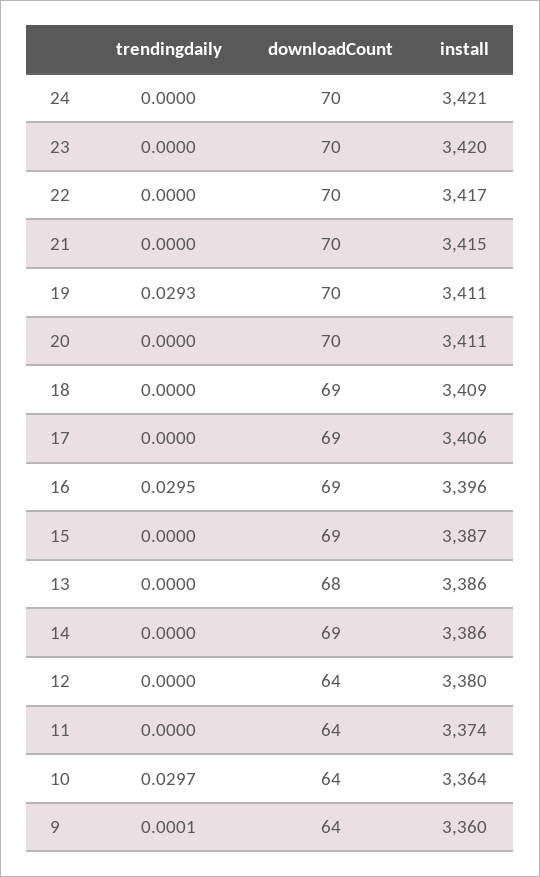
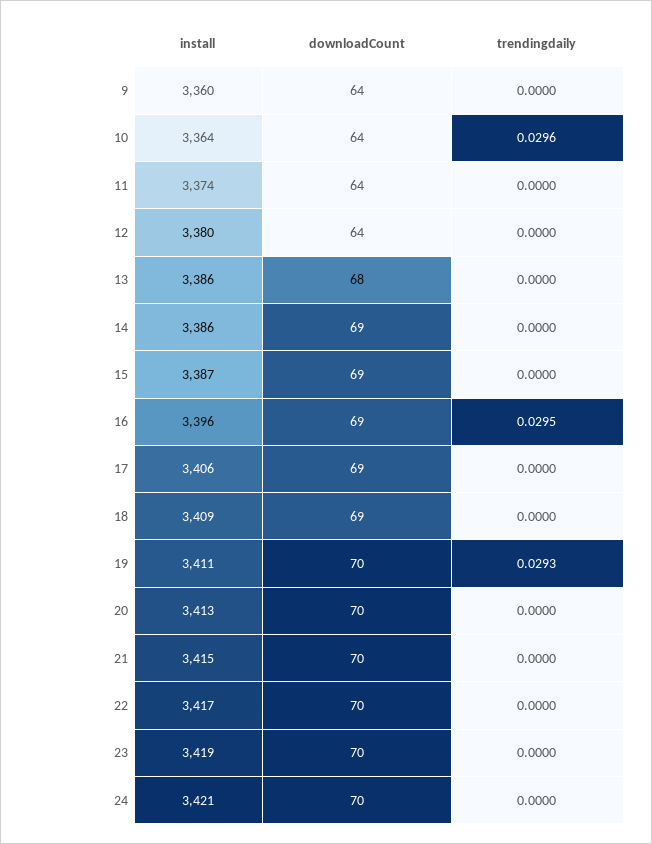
install, 23: 3420 -> 3419
install, 20: 3411 -> 3413
trendingdaily, 10: 0.0297 -> 0.0296
trendingdaily, 9: 0.0001 -> 0

